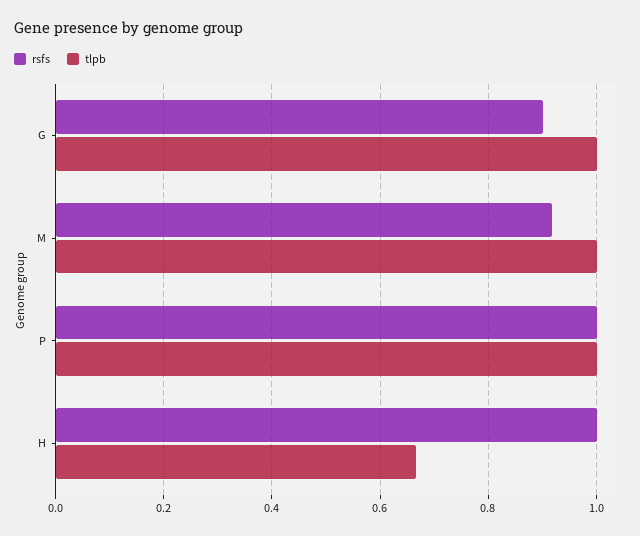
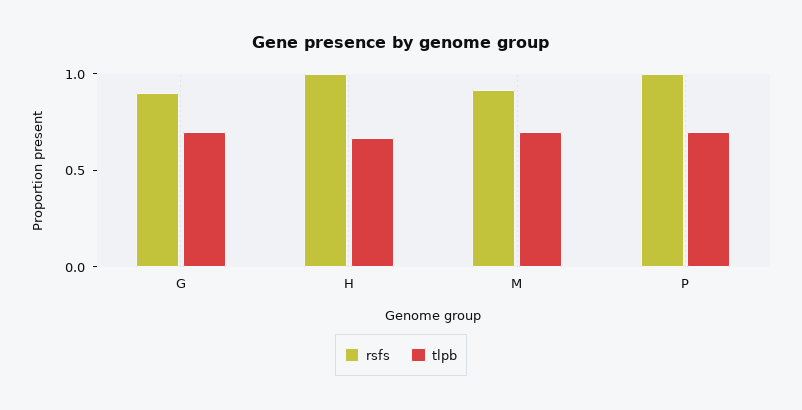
tlpb, G: 1 -> 0.7
tlpb, M: 1 -> 0.7
tlpb, P: 1 -> 0.7

